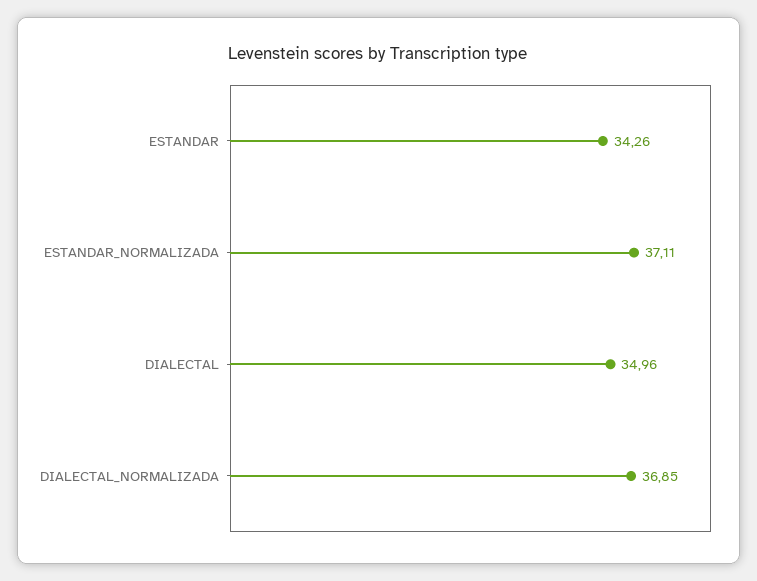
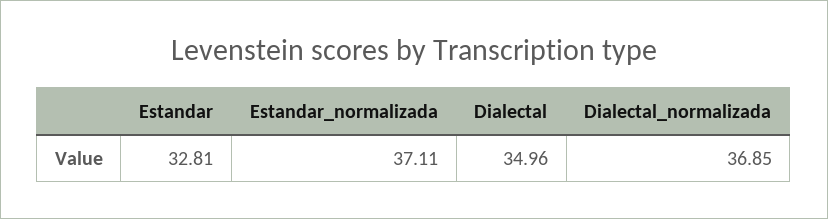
ESTANDAR: 34.26 -> 32.81

